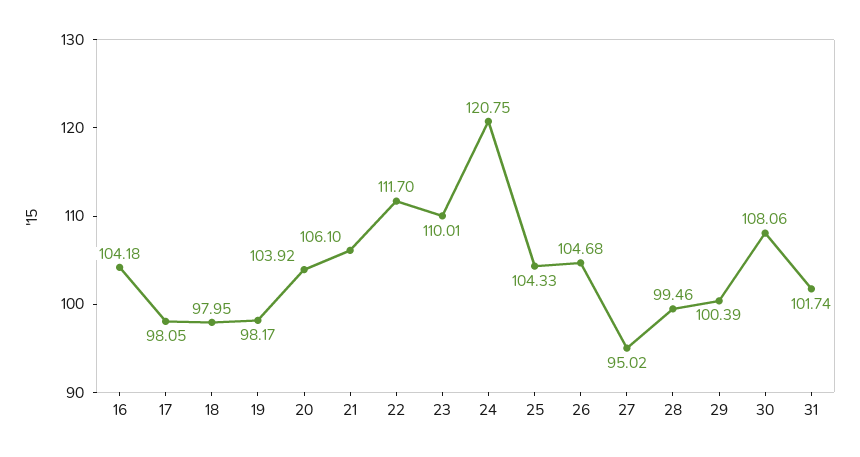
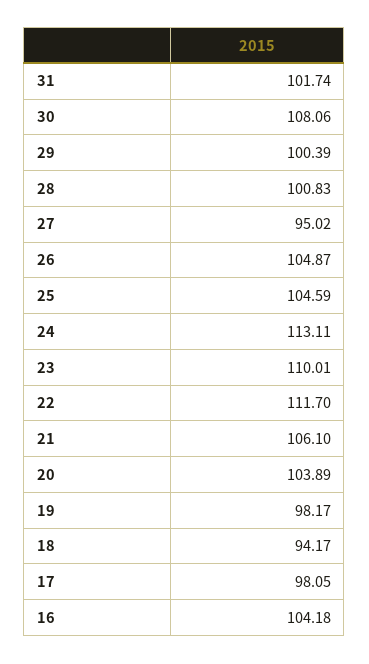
18: 97.95 -> 94.17
20: 103.92 -> 103.89
24: 120.75 -> 113.11
25: 104.33 -> 104.59
26: 104.68 -> 104.87
28: 99.46 -> 100.83

